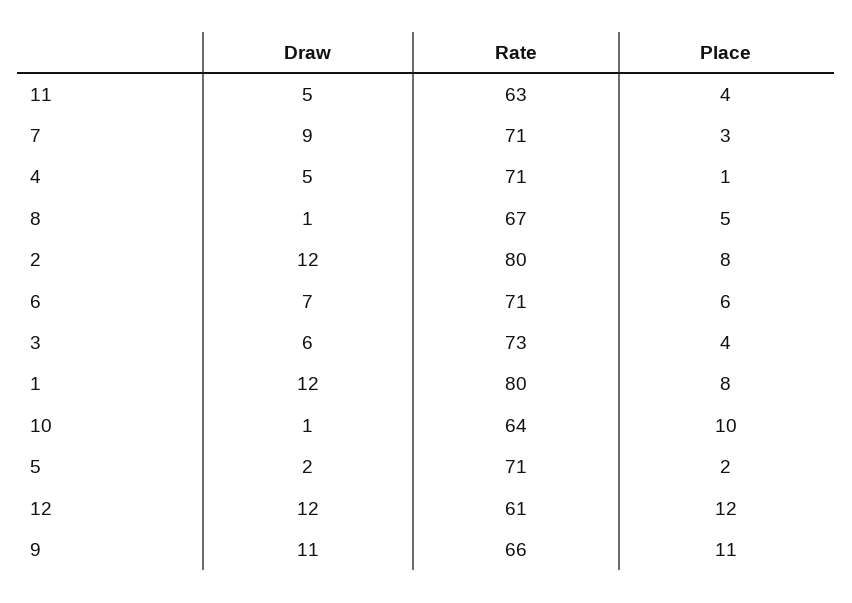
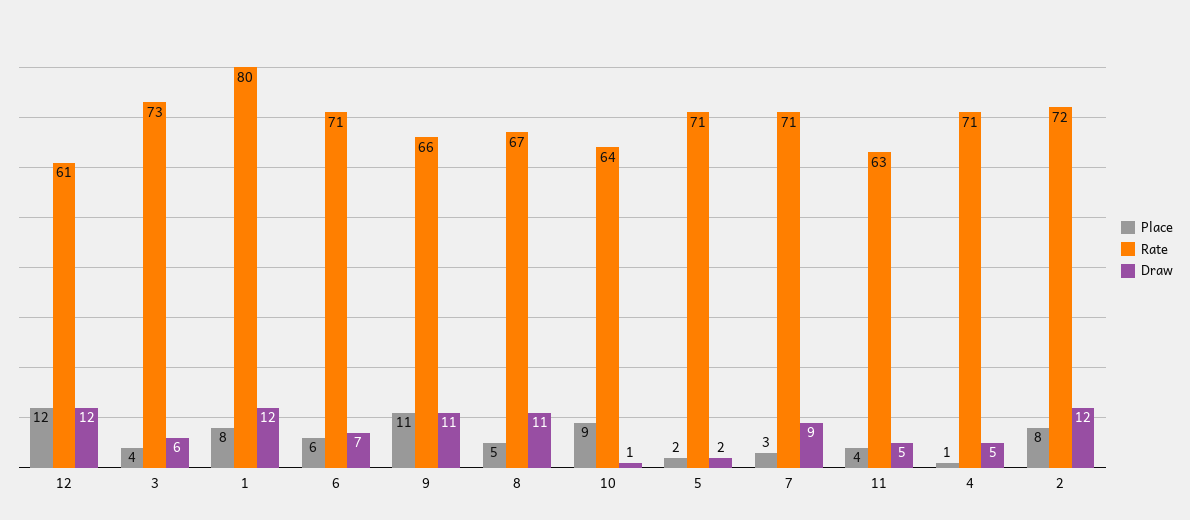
Draw, 8: 1 -> 11
Rate, 2: 80 -> 72
Place, 10: 10 -> 9

